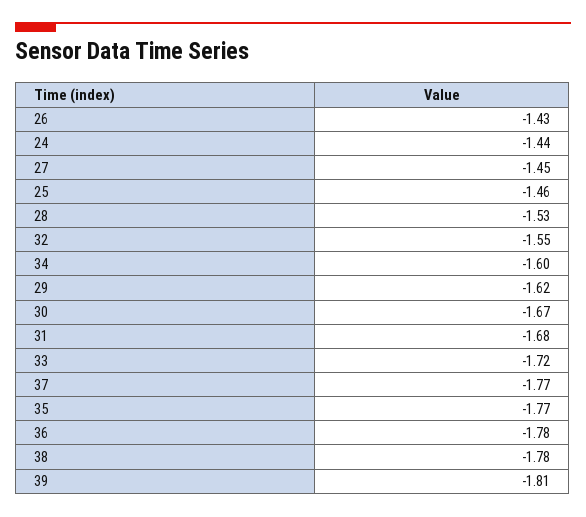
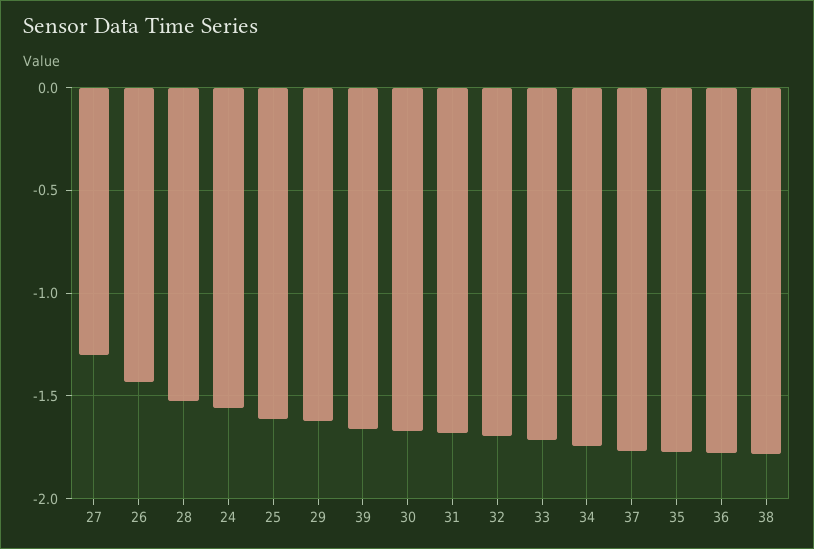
24: -1.44 -> -1.55
27: -1.45 -> -1.3
25: -1.46 -> -1.6
32: -1.55 -> -1.7
34: -1.6 -> -1.75
39: -1.81 -> -1.65

